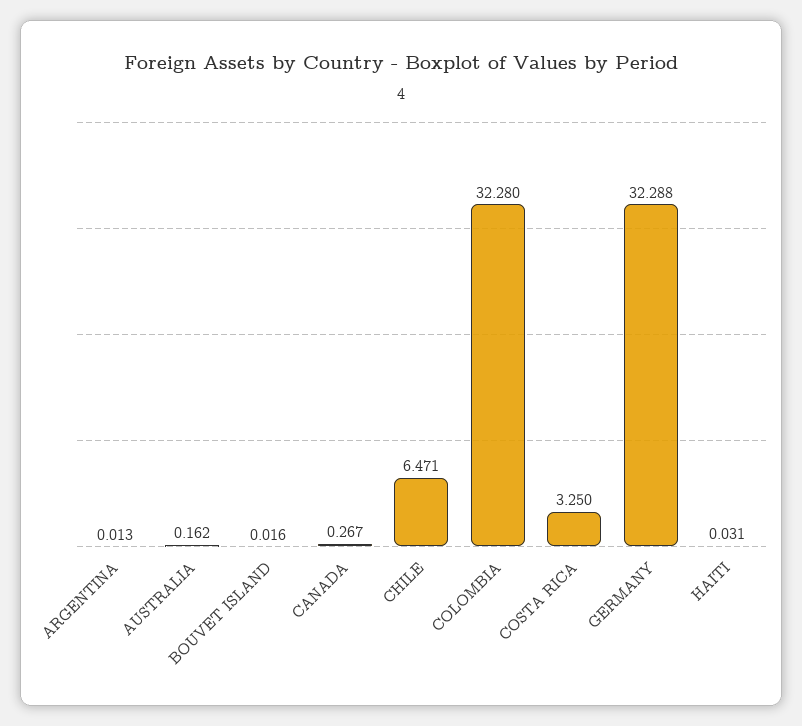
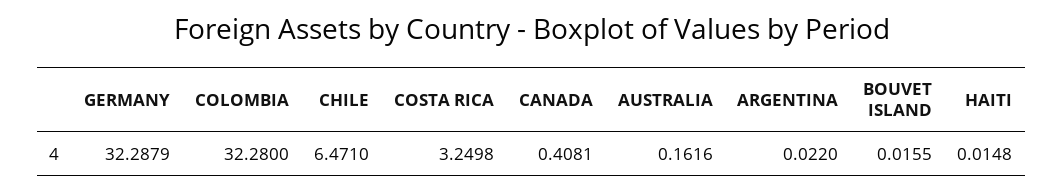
ARGENTINA: 0.013 -> 0.022
CANADA: 0.267 -> 0.4081
HAITI: 0.031 -> 0.0148

